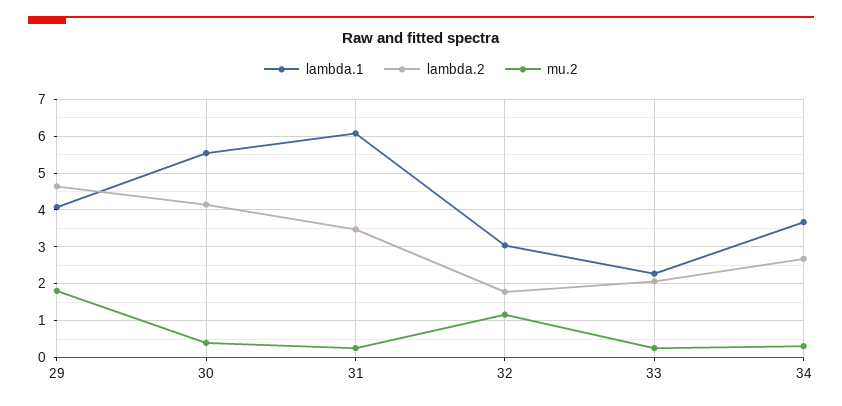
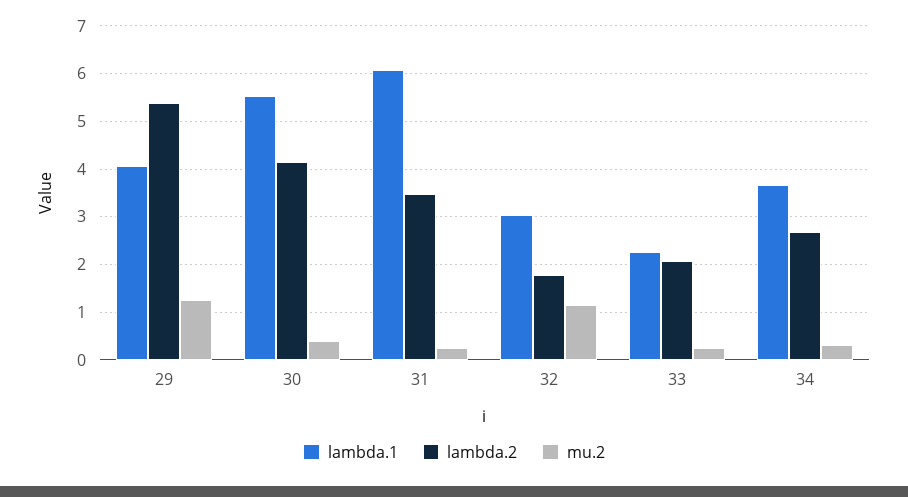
lambda.2, 29: 4.6 -> 5.4
mu.2, 29: 1.8 -> 1.2

